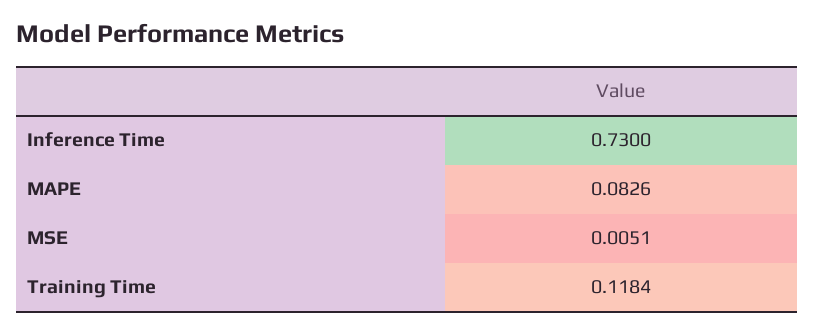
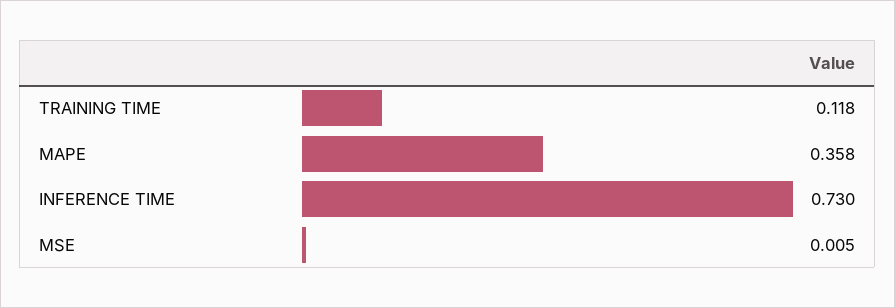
MAPE: 0.0826 -> 0.358

